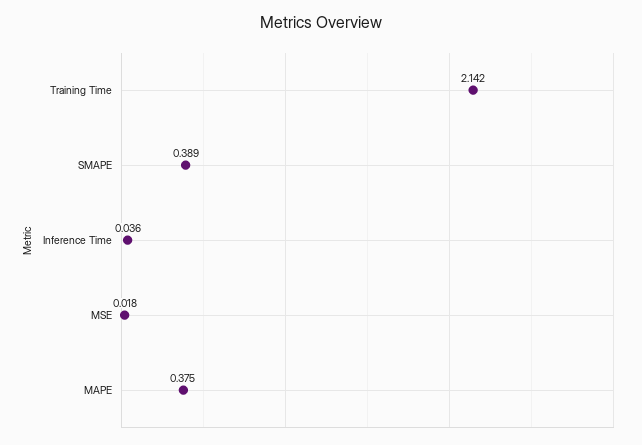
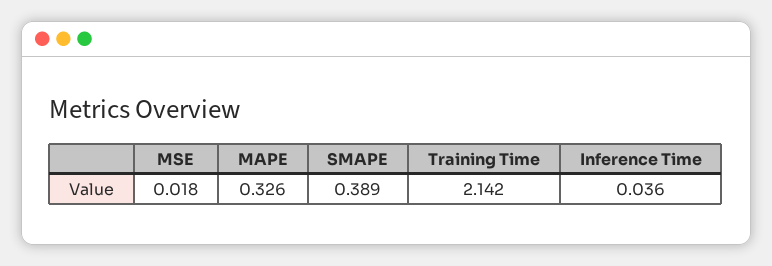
MAPE: 0.375 -> 0.326

